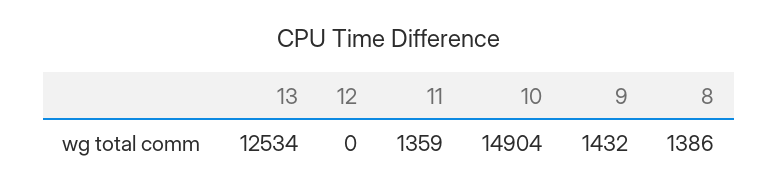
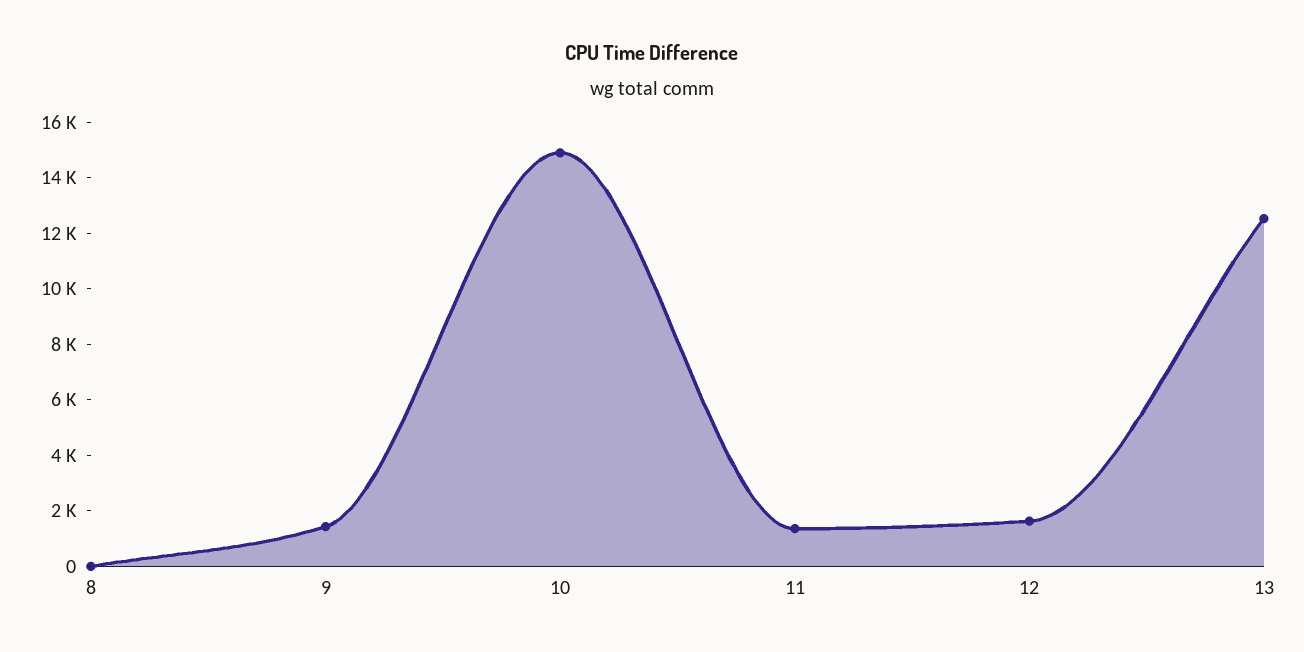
12: 0 -> 1500
8: 1386 -> 0

